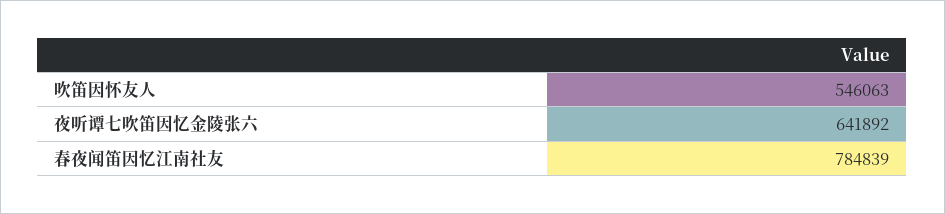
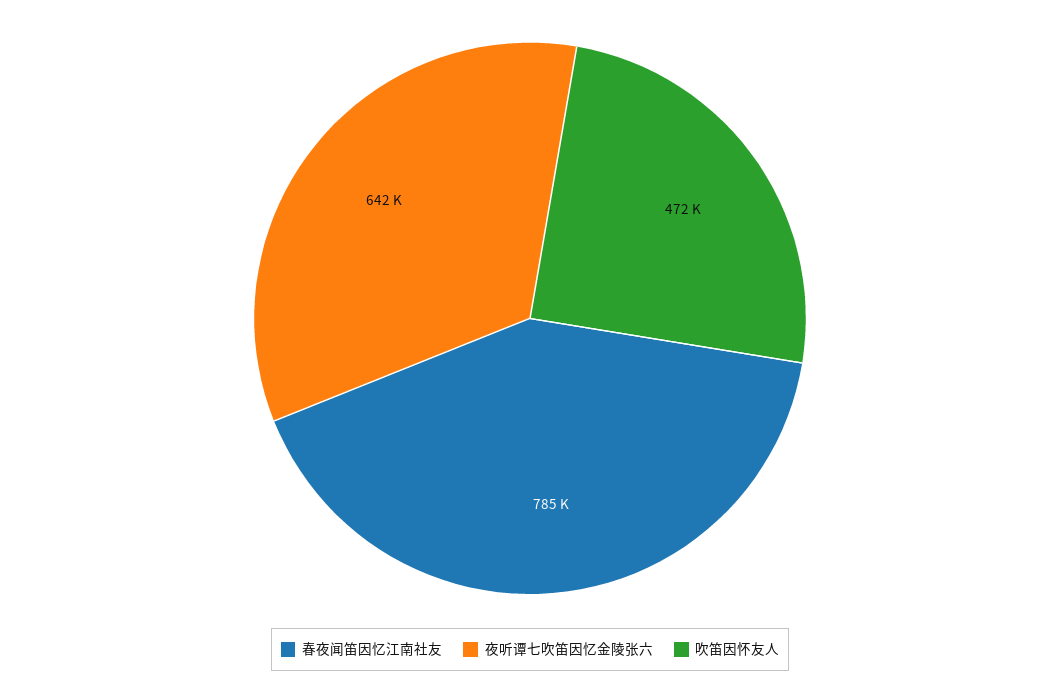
吹笛因怀友人: 546063 -> 472000

